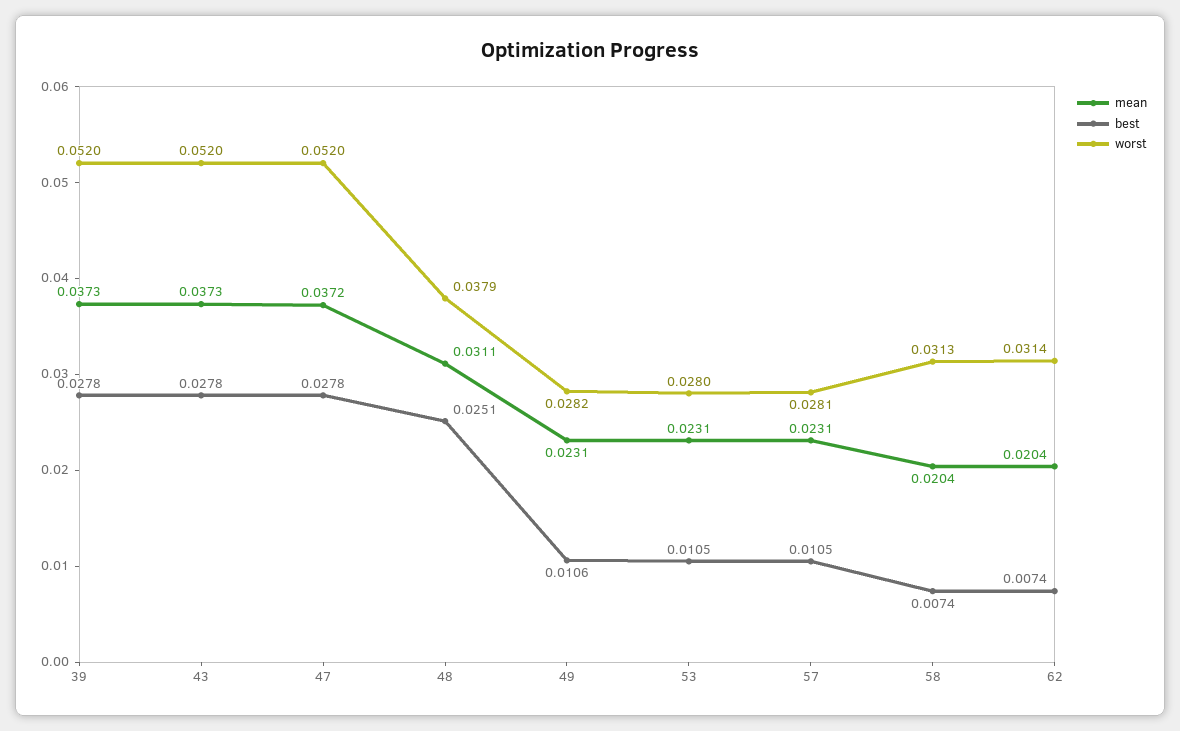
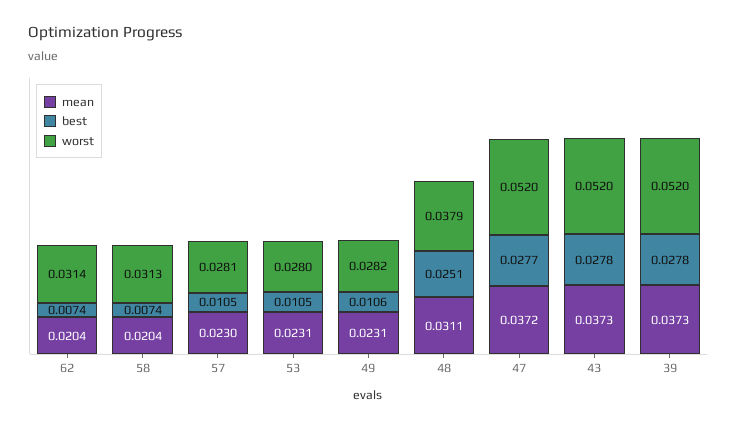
best, 47: 0.0278 -> 0.0277
mean, 57: 0.0231 -> 0.023

